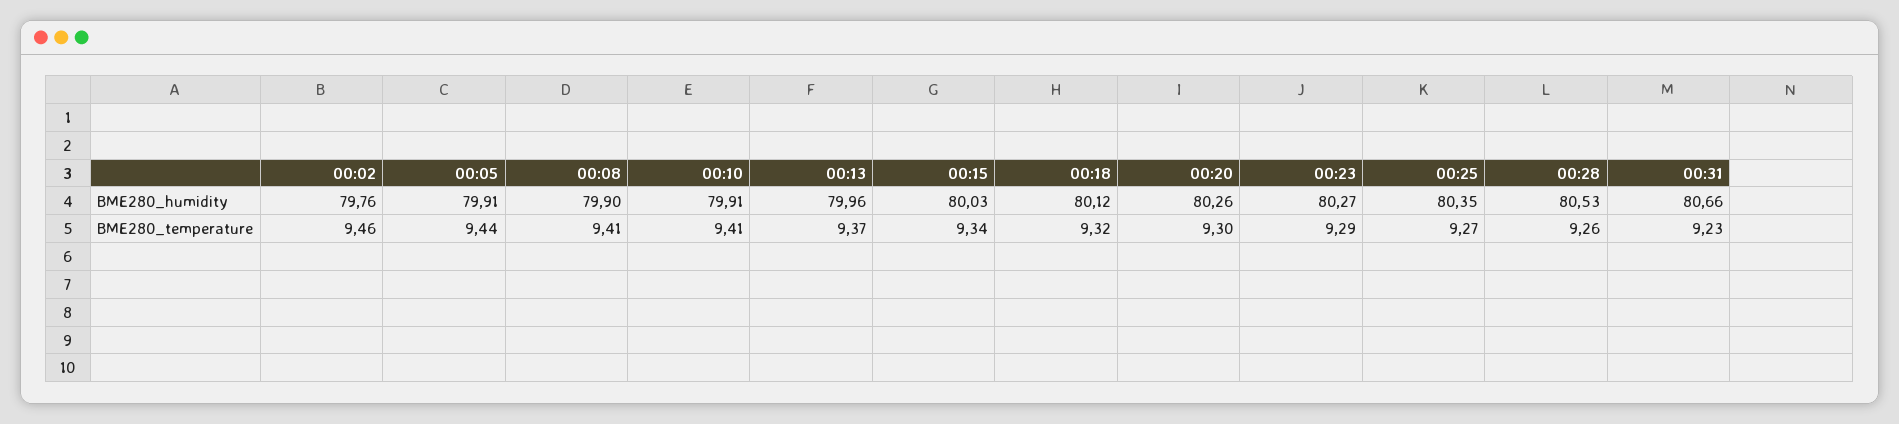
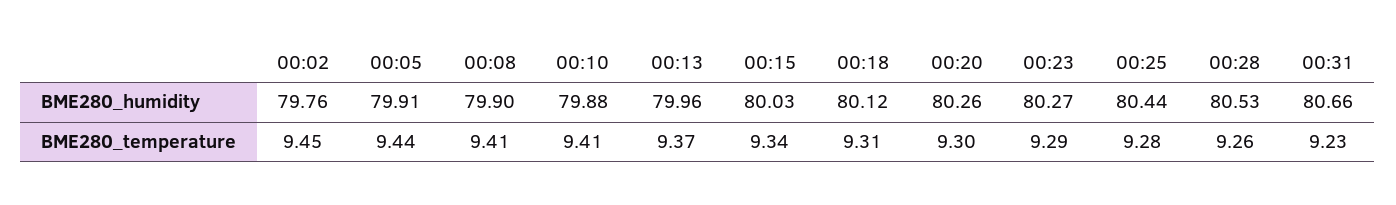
00:10, BME280_humidity: 79.91 -> 79.88
00:25, BME280_humidity: 80.35 -> 80.44
00:02, BME280_temperature: 9.46 -> 9.45
00:18, BME280_temperature: 9.32 -> 9.31
00:25, BME280_temperature: 9.27 -> 9.28

